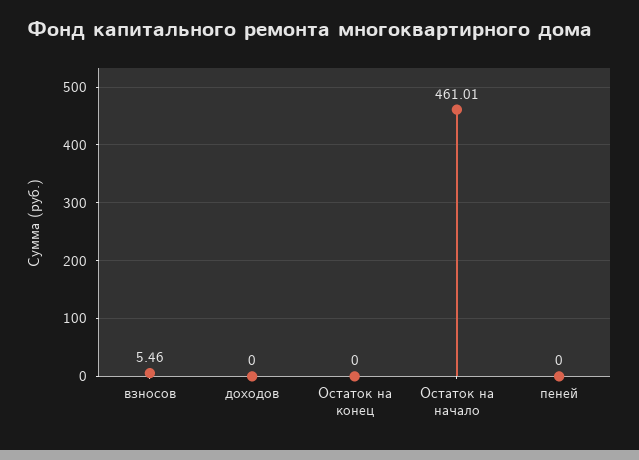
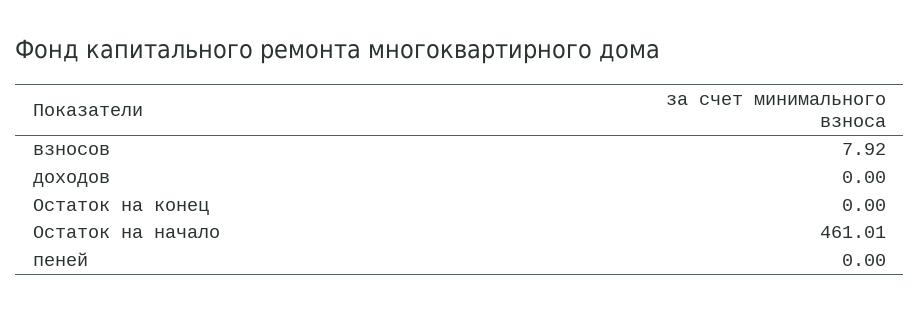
взносов: 5.46 -> 7.92

